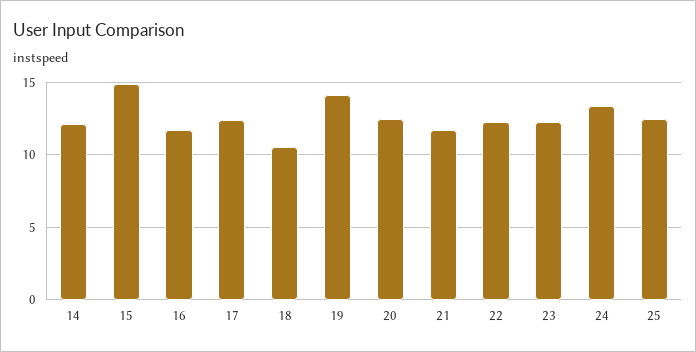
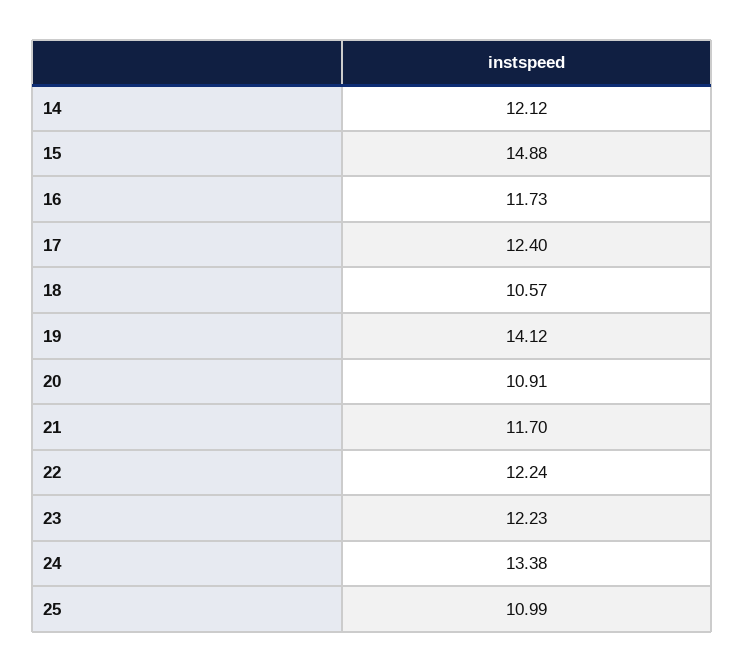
20: 12.5 -> 10.91
25: 12.5 -> 10.99

